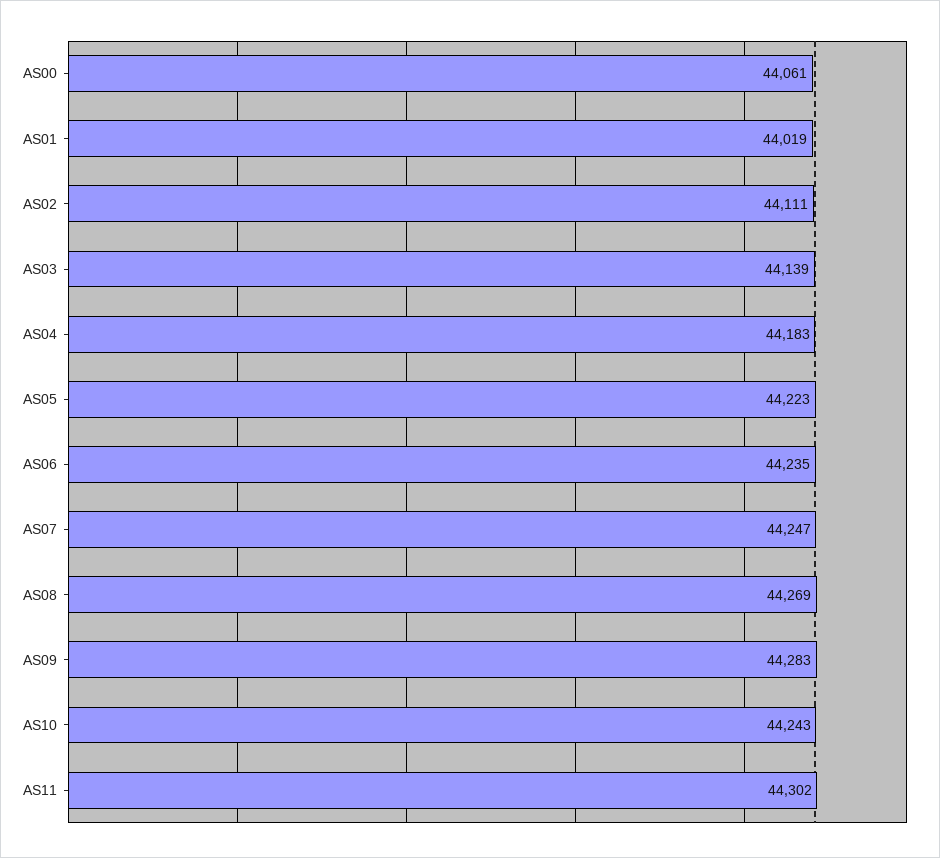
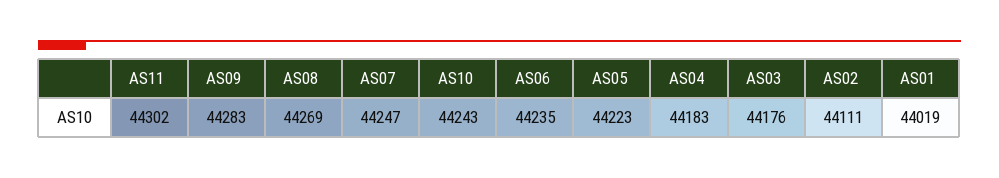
AS00: 44061 -> none
AS03: 44139 -> 44176

